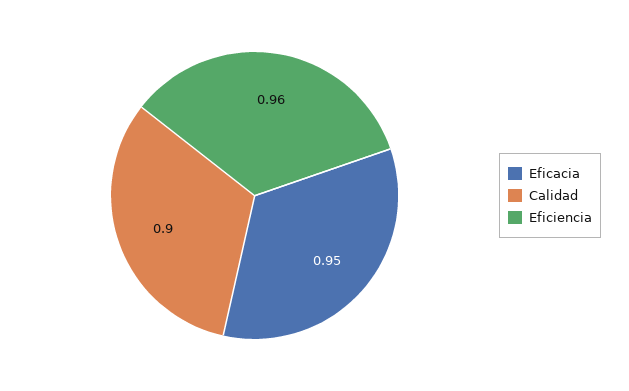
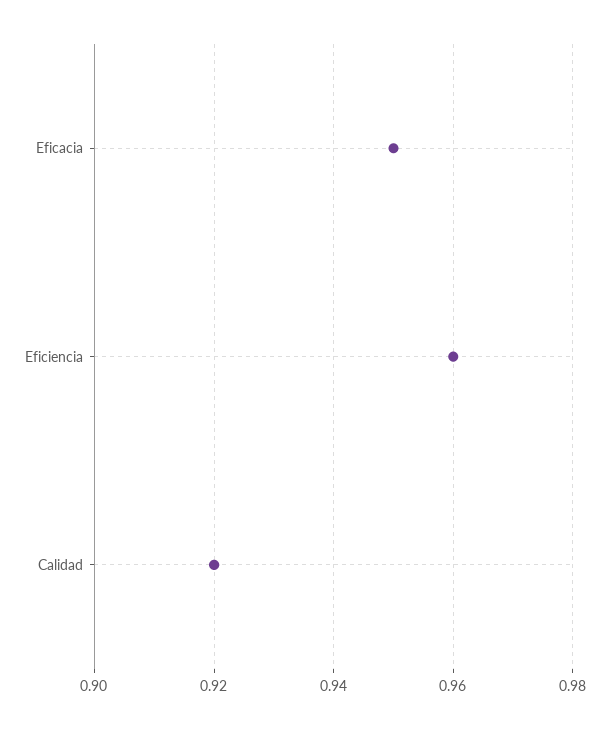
Calidad: 0.9 -> 0.92

